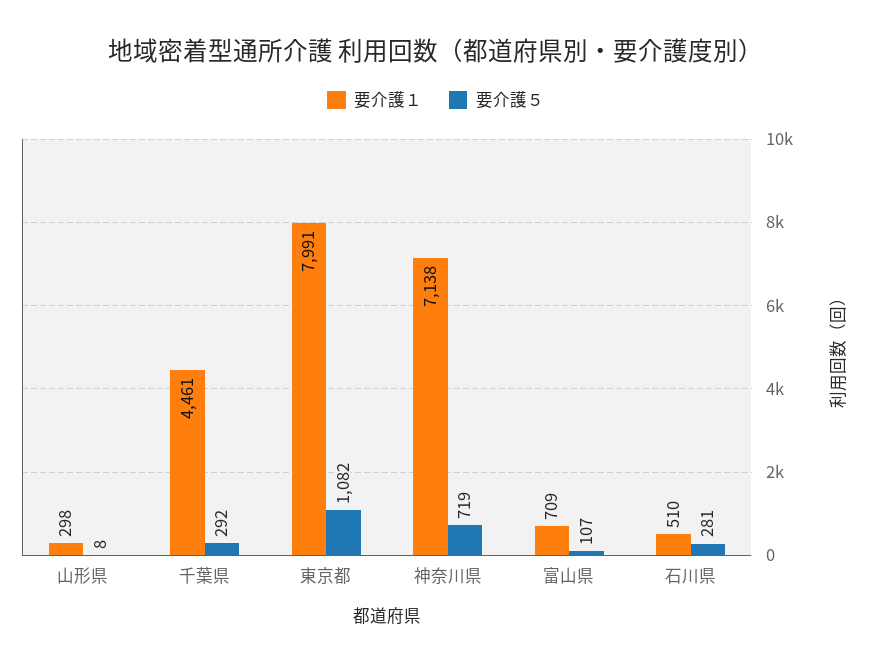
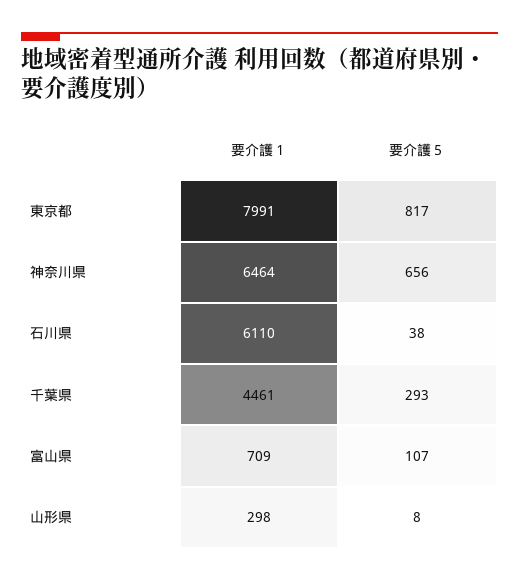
要介護５, 千葉県: 292 -> 293
要介護５, 東京都: 1082 -> 817
要介護１, 神奈川県: 7138 -> 6464
要介護５, 神奈川県: 719 -> 656
要介護１, 石川県: 510 -> 6110
要介護５, 石川県: 281 -> 38

